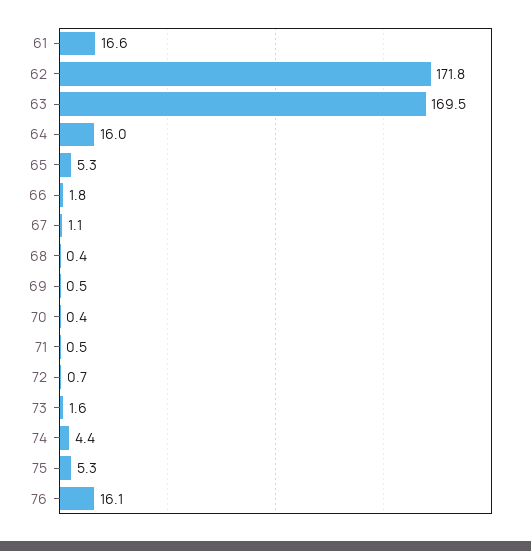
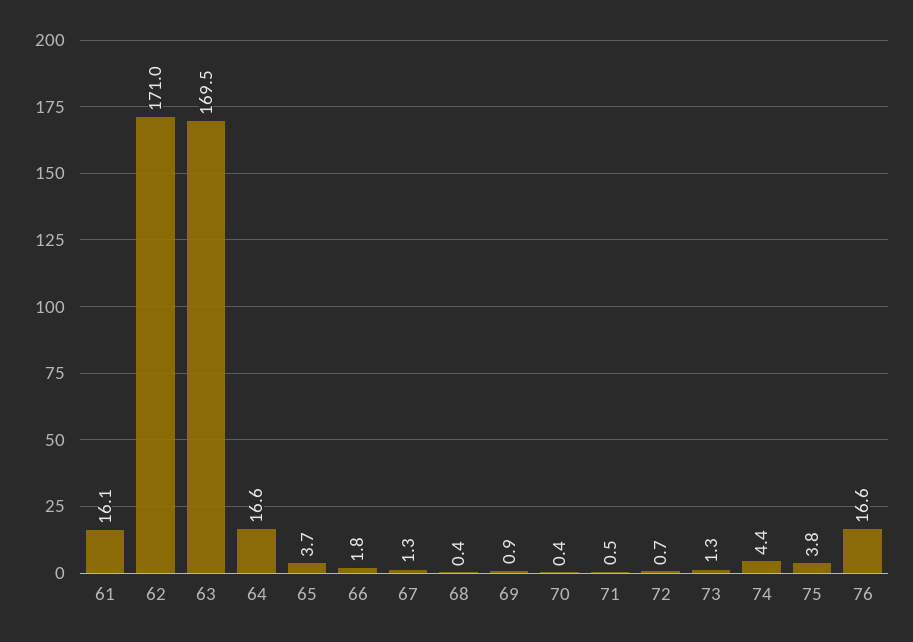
61: 16.6 -> 16.1
62: 171.8 -> 171
64: 16 -> 16.6
65: 5.3 -> 3.7
67: 1.1 -> 1.3
69: 0.5 -> 0.9
73: 1.6 -> 1.3
75: 5.3 -> 3.8
76: 16.1 -> 16.6

